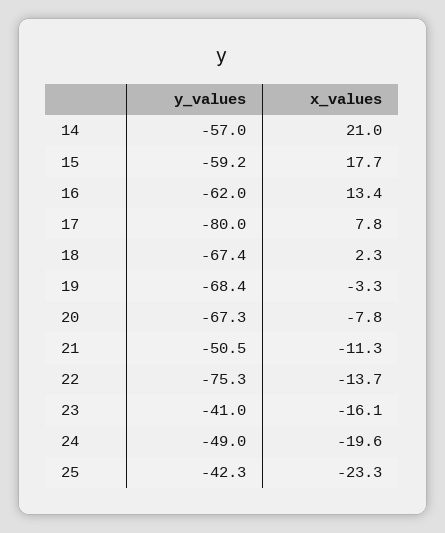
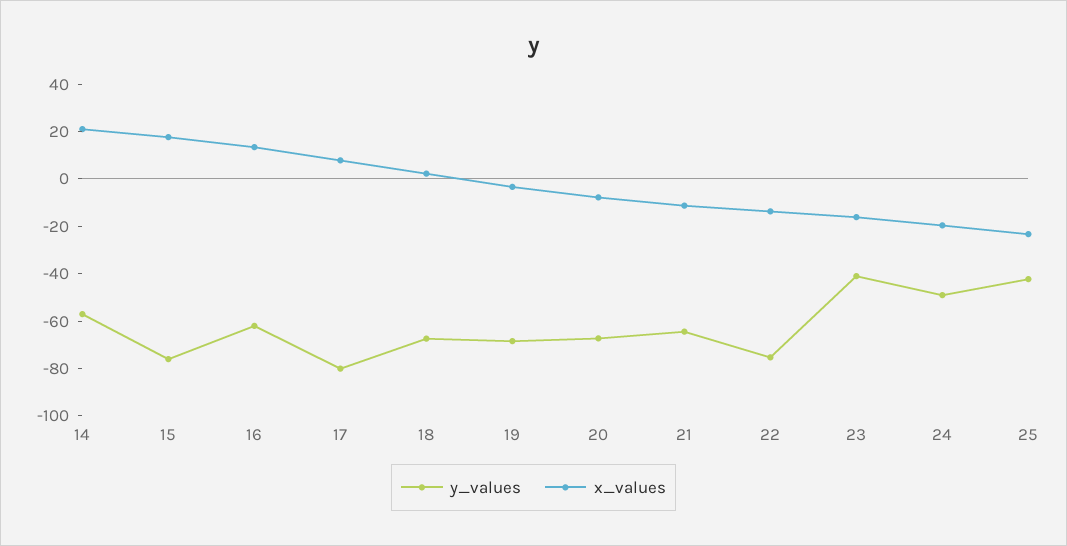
y_values, 15: -59.2 -> -75
y_values, 21: -50.5 -> -65

